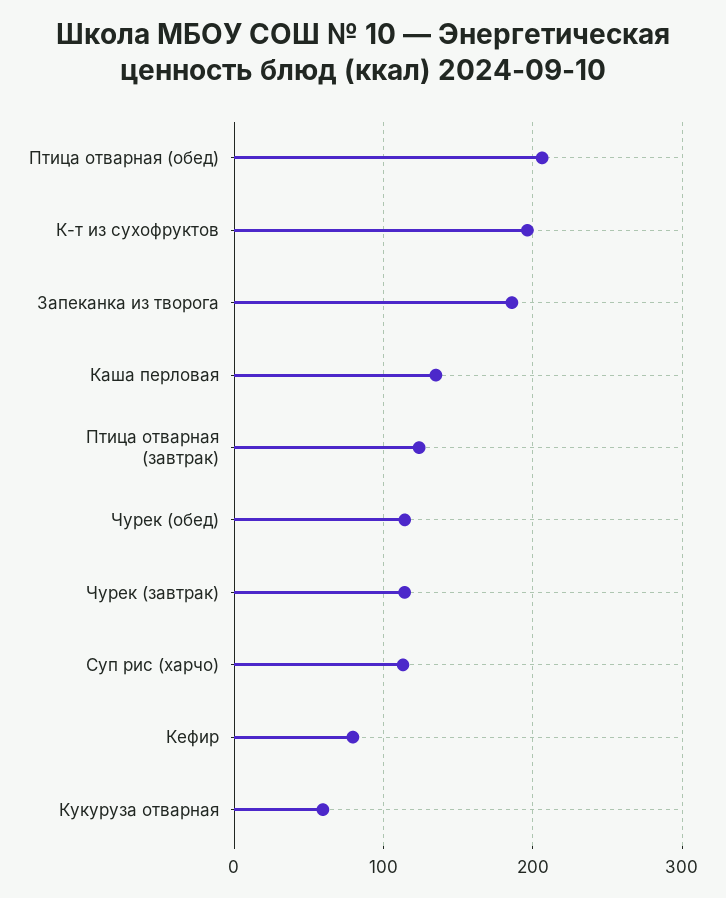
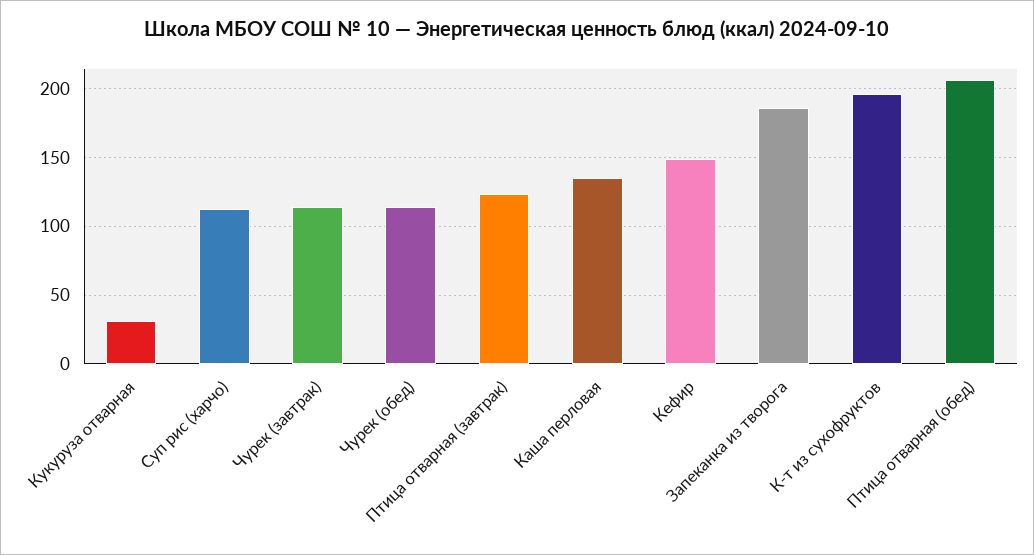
Кефир: 80 -> 150
Кукуруза отварная: 60 -> 30

